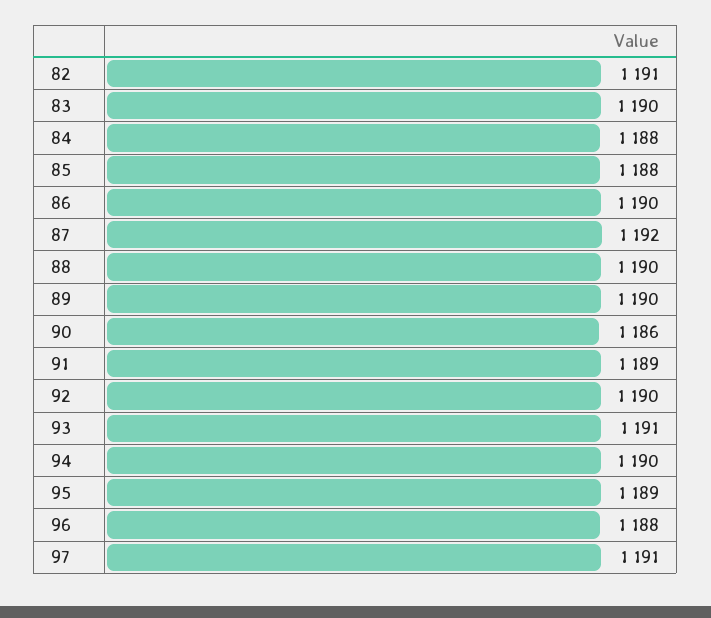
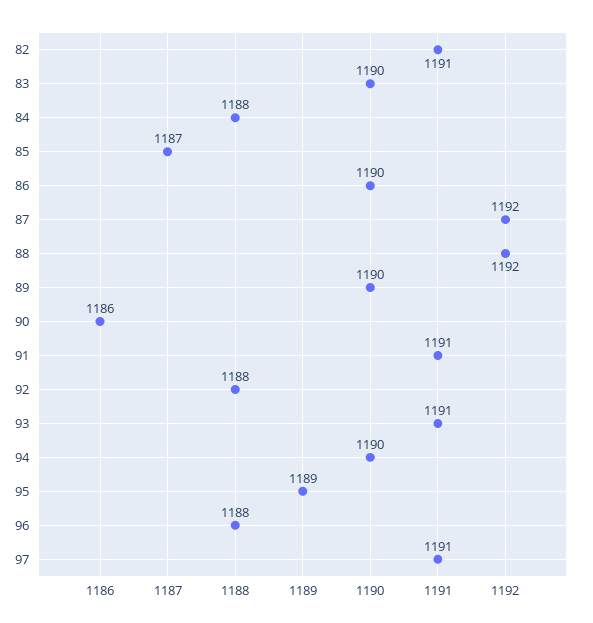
85: 1188 -> 1187
88: 1190 -> 1192
91: 1189 -> 1191
92: 1190 -> 1188

